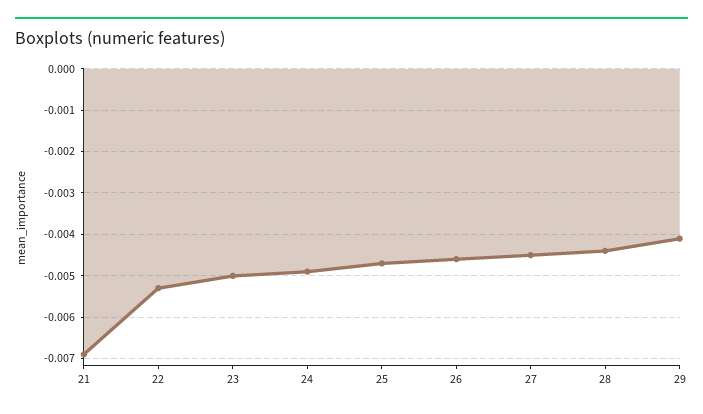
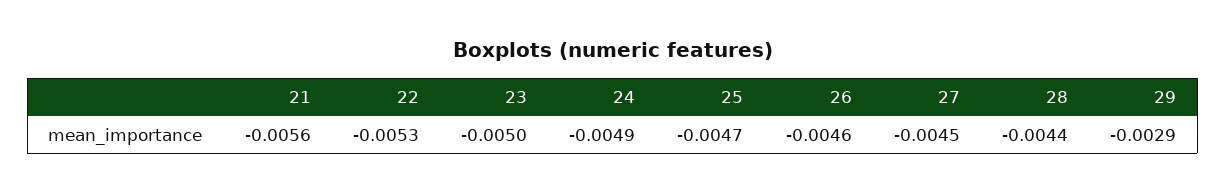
21: -0.007 -> -0.0056
29: -0.004 -> -0.0029

